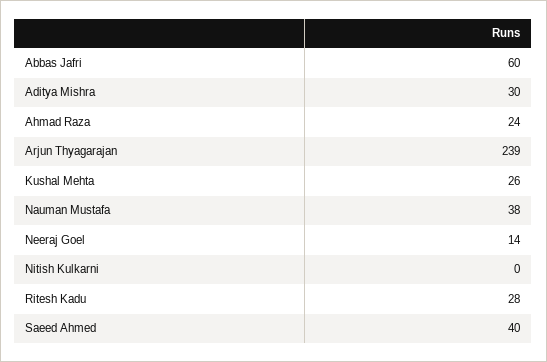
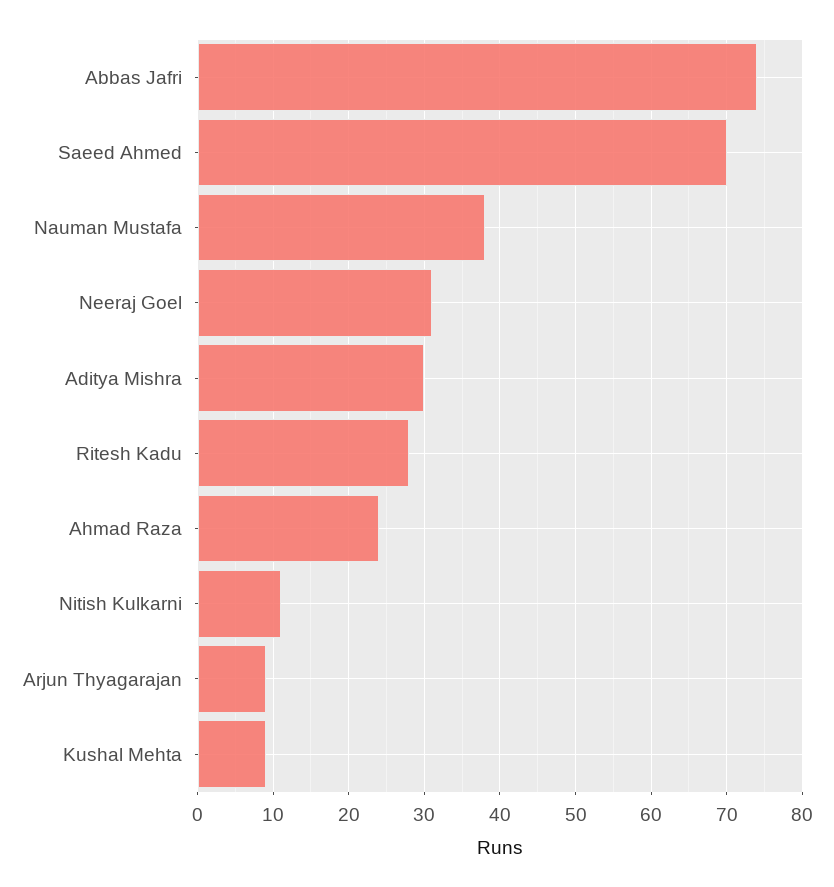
Abbas Jafri: 60 -> 74
Arjun Thyagarajan: 239 -> 9
Kushal Mehta: 26 -> 9
Neeraj Goel: 14 -> 31
Nitish Kulkarni: 0 -> 11
Saeed Ahmed: 40 -> 70

